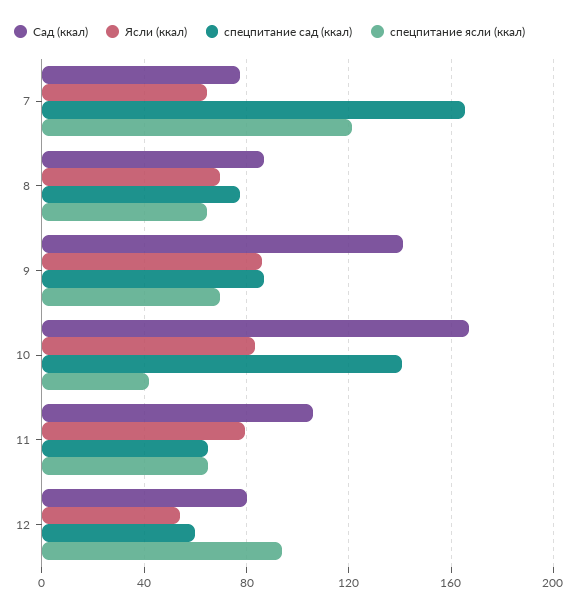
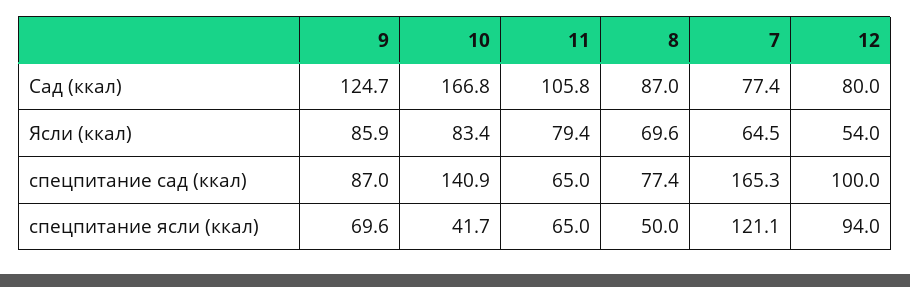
спецпитание ясли (ккал), 8: 65 -> 50
Сад (ккал), 9: 140 -> 124.7
спецпитание сад (ккал), 12: 60 -> 100

